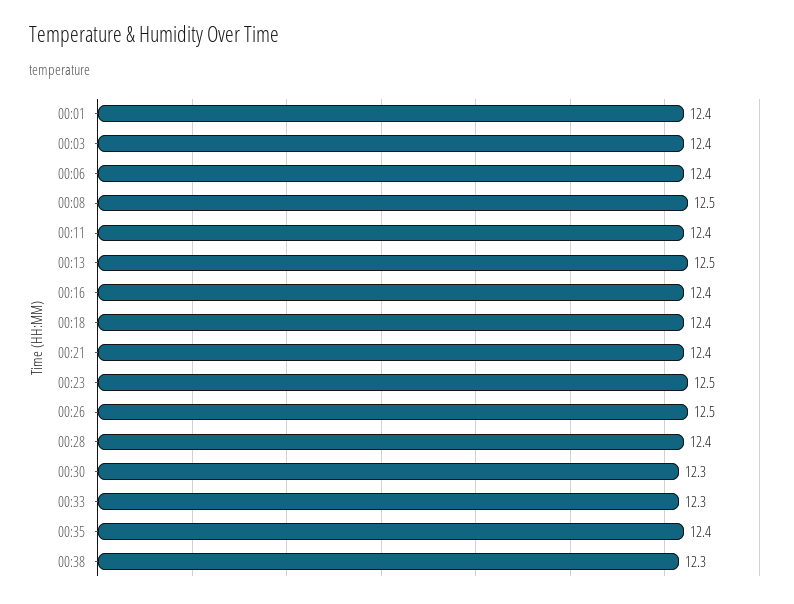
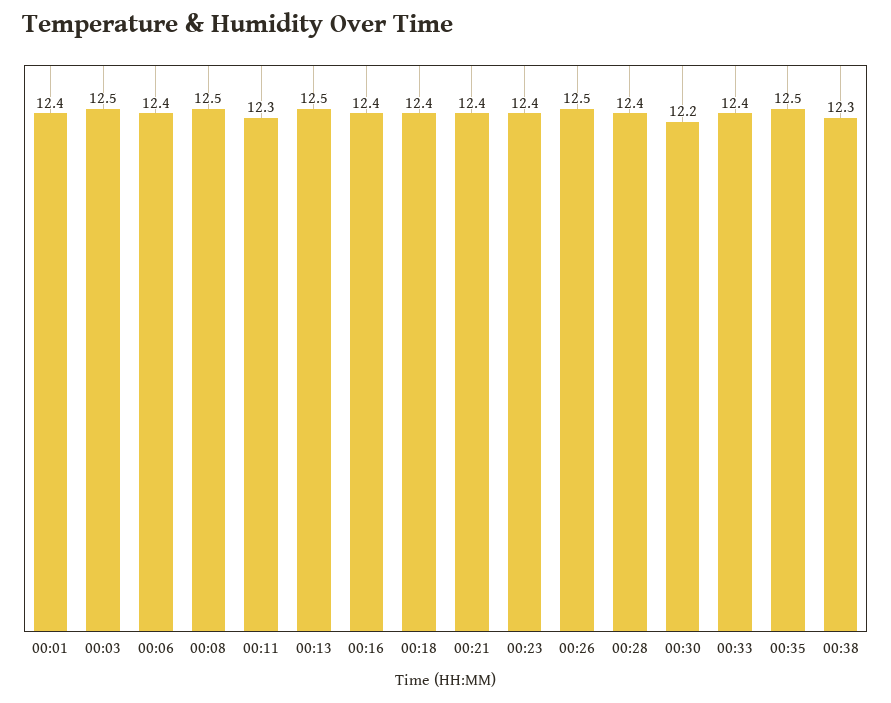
00:03: 12.4 -> 12.5
00:11: 12.4 -> 12.3
00:23: 12.5 -> 12.4
00:30: 12.3 -> 12.2
00:33: 12.3 -> 12.4
00:35: 12.4 -> 12.5

